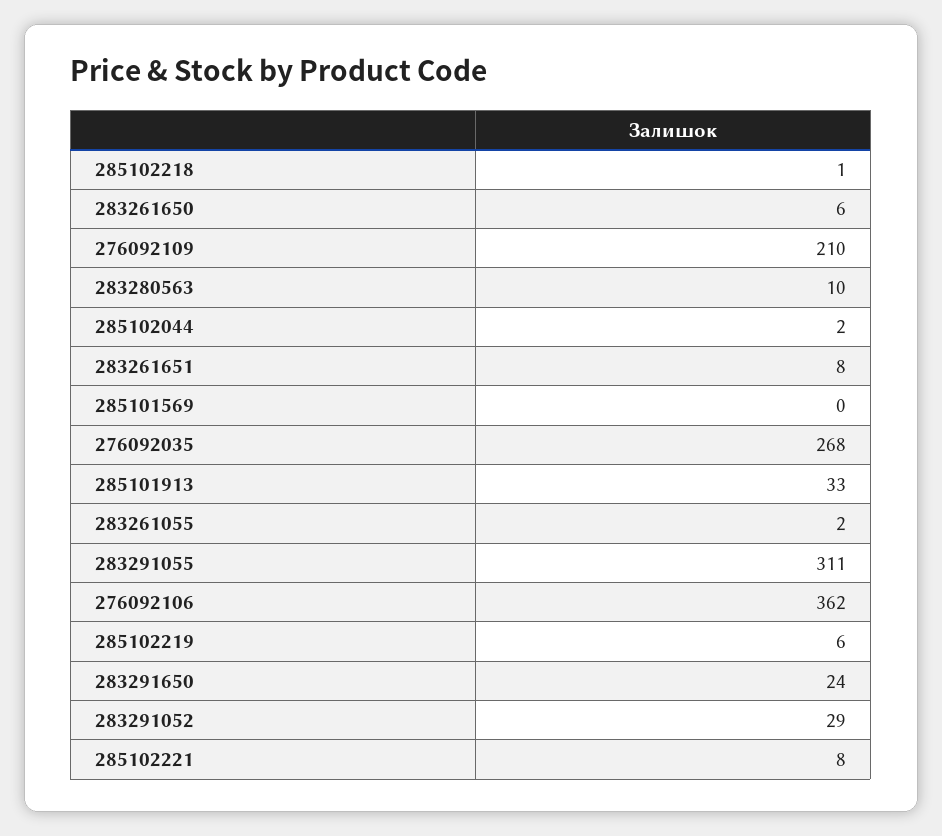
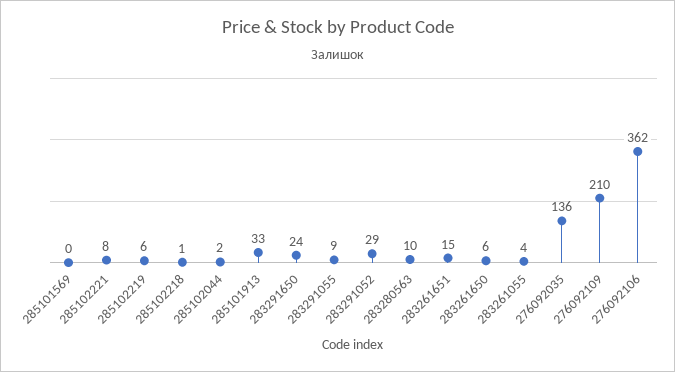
283261651: 8 -> 15
276092035: 268 -> 136
283261055: 2 -> 4
283291055: 311 -> 9

